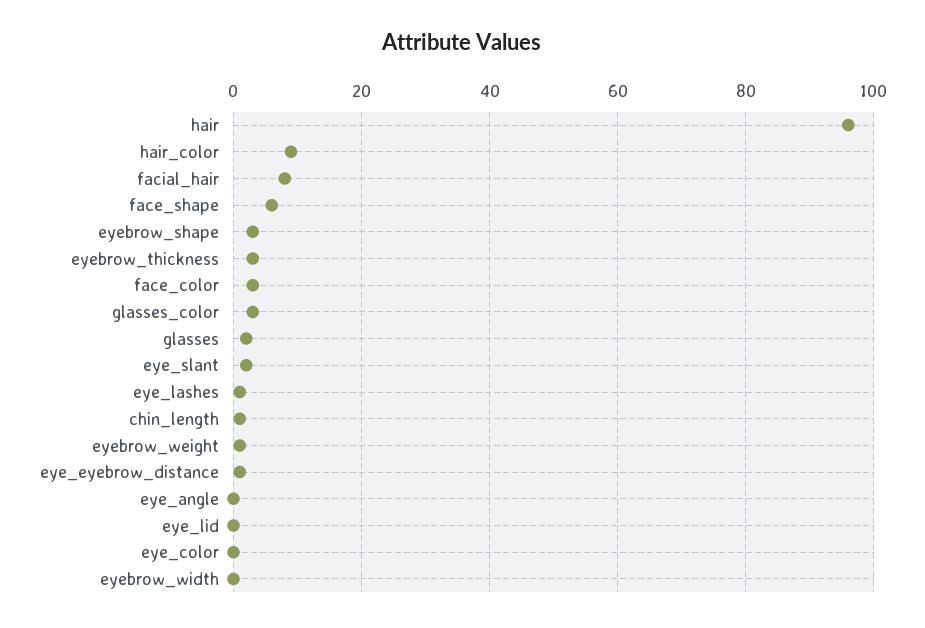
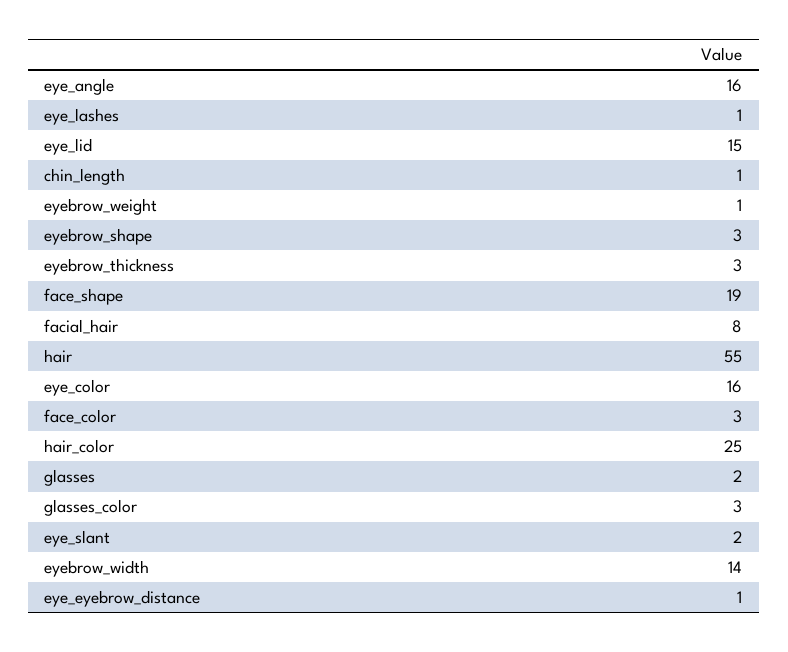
hair: 95 -> 55
hair_color: 10 -> 25
face_shape: 5 -> 19
eye_angle: 0 -> 16
eye_lid: 0 -> 15
eye_color: 0 -> 16
eyebrow_width: 0 -> 14

